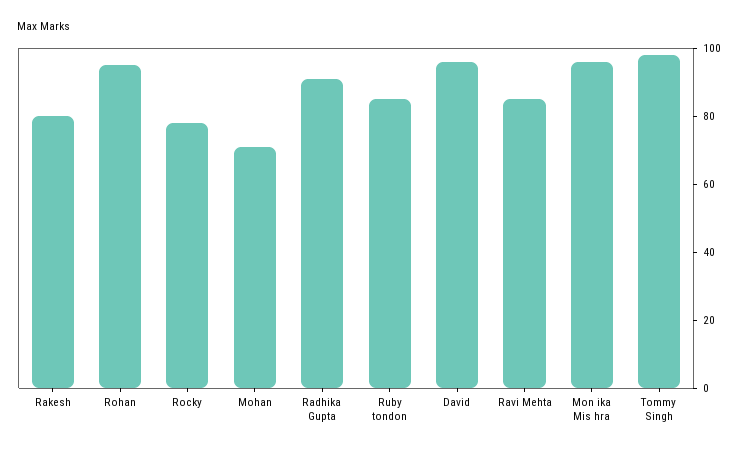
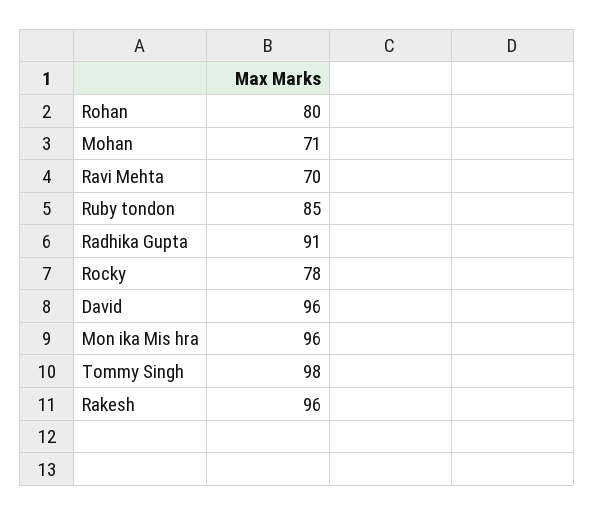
Rakesh: 80 -> 96
Rohan: 95 -> 80
Ravi Mehta: 85 -> 70

